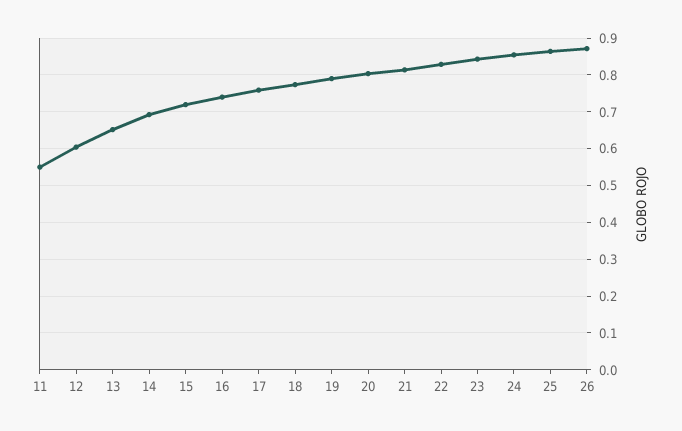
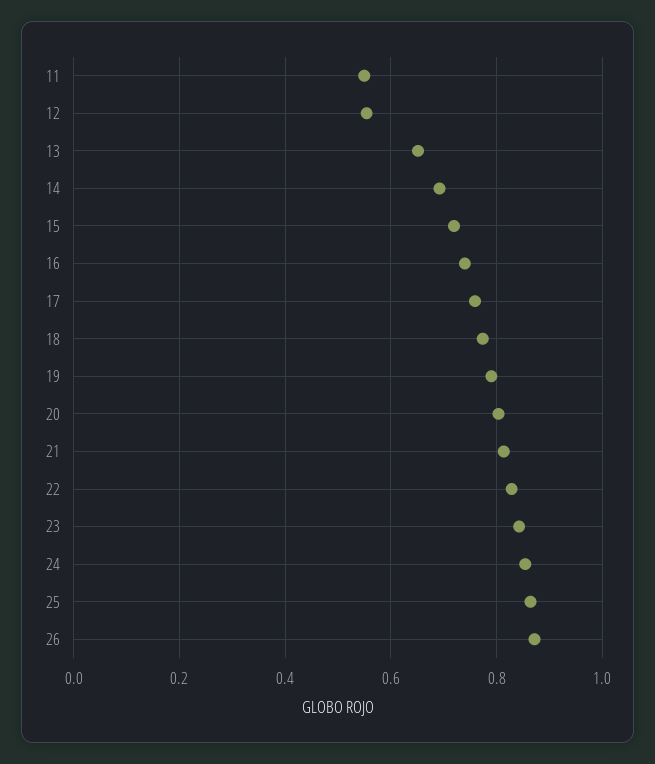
12: 0.6 -> 0.56

